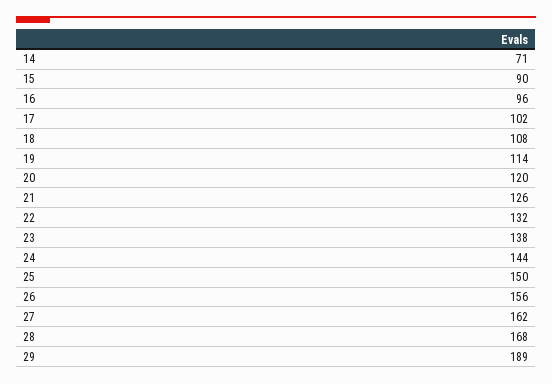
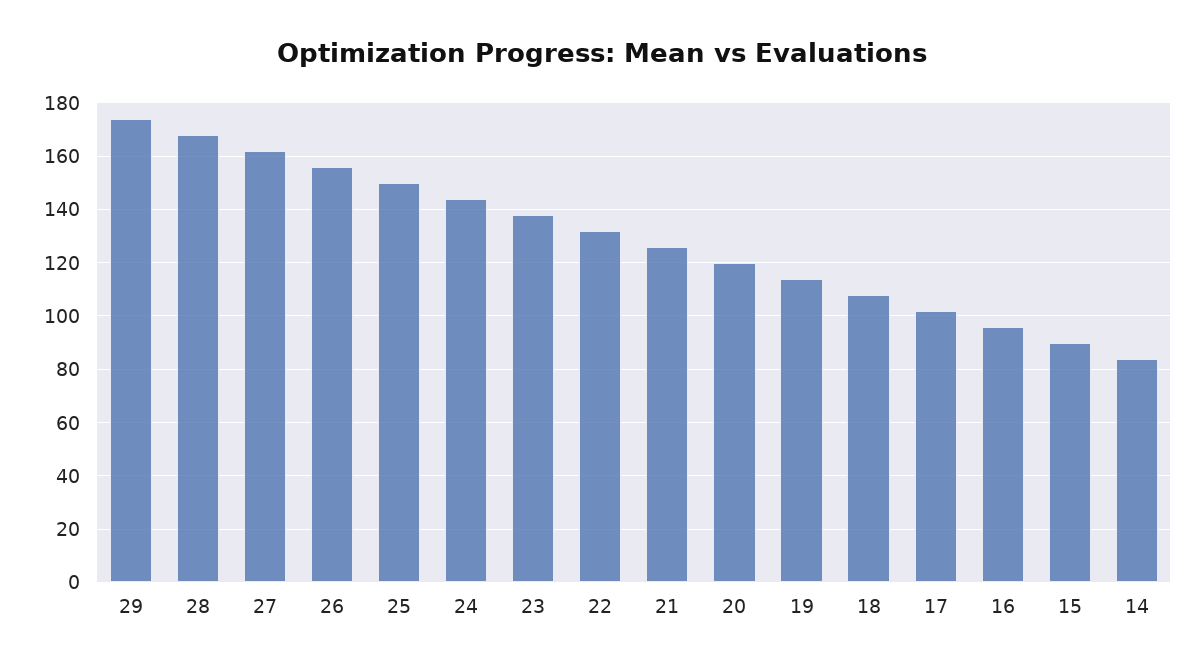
14: 71 -> 85
29: 189 -> 175

